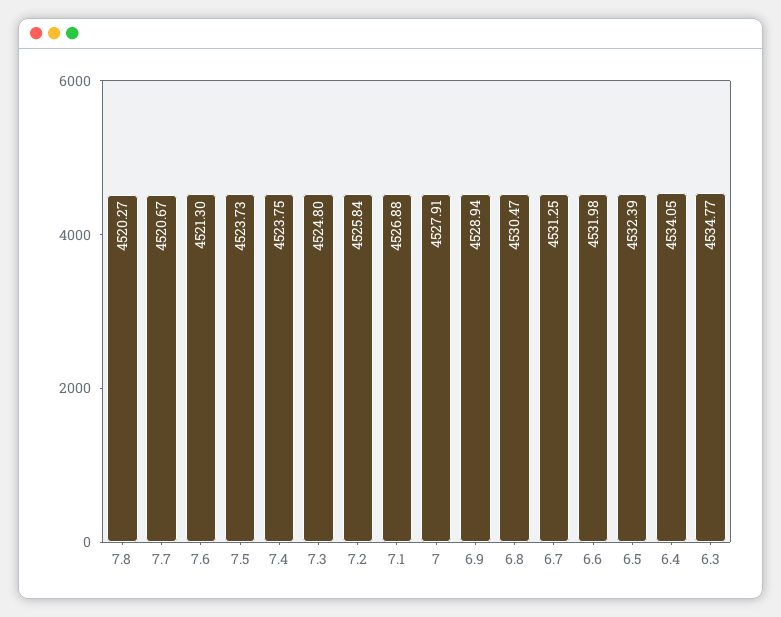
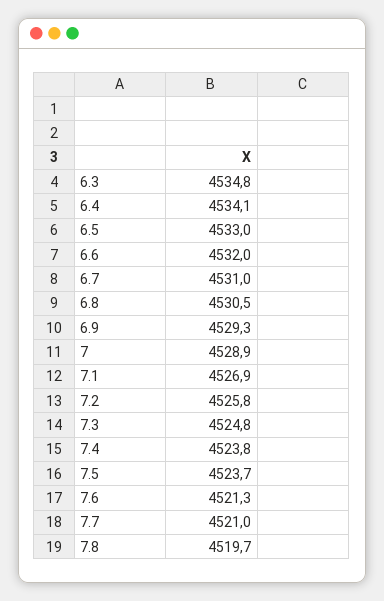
7.8: 4520.27 -> 4519.7
7.7: 4520.67 -> 4521
7: 4527.91 -> 4528.9
6.9: 4528.94 -> 4529.3
6.7: 4531.25 -> 4531
6.5: 4532.39 -> 4533

